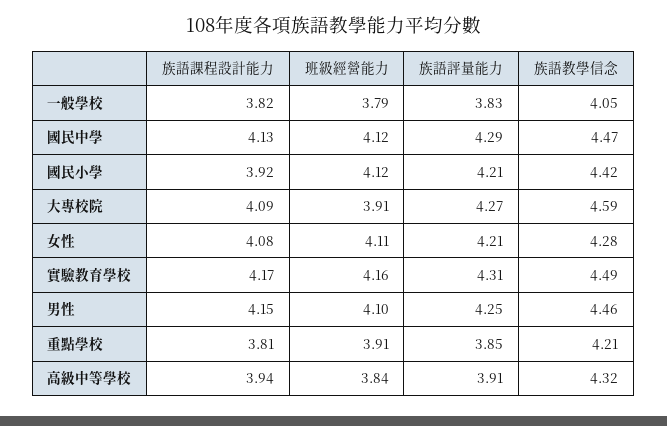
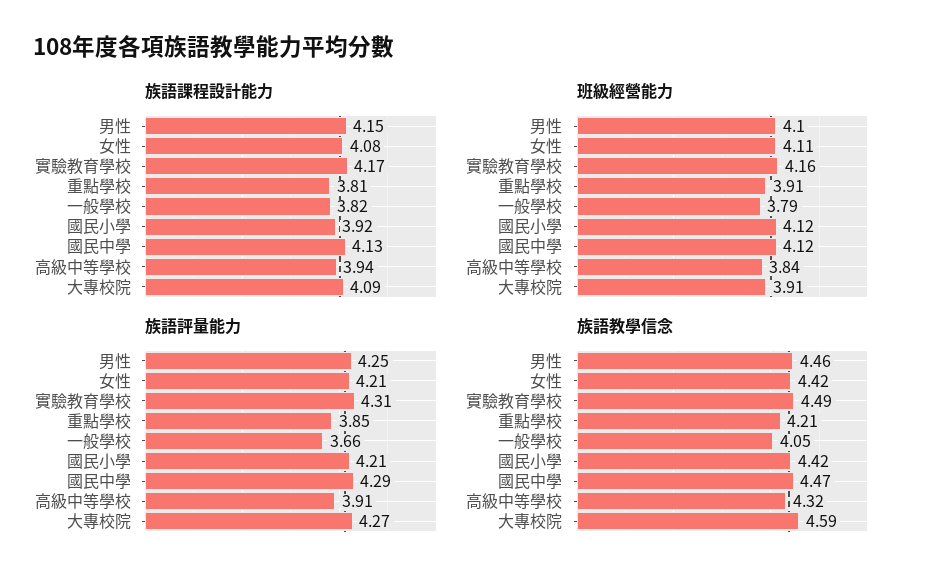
族語評量能力, 一般學校: 3.83 -> 3.66
族語教學信念, 女性: 4.28 -> 4.42

